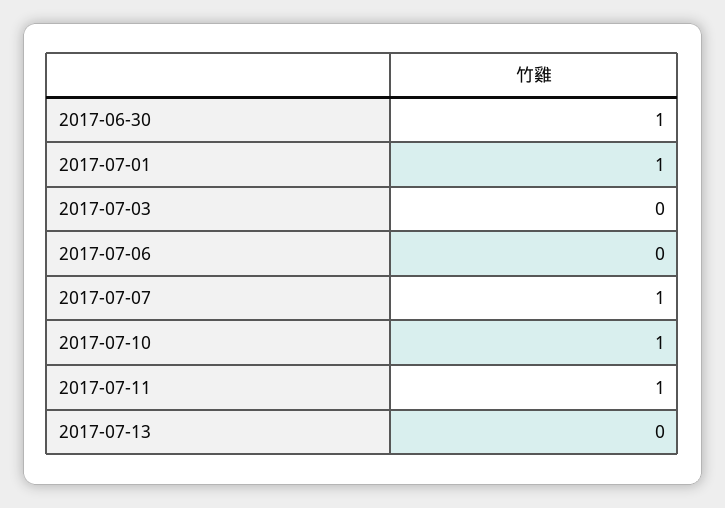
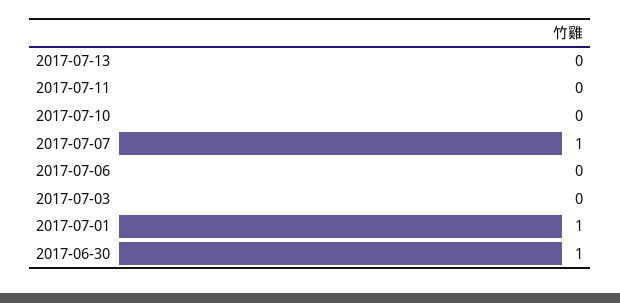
2017-07-10: 1 -> 0
2017-07-11: 1 -> 0

